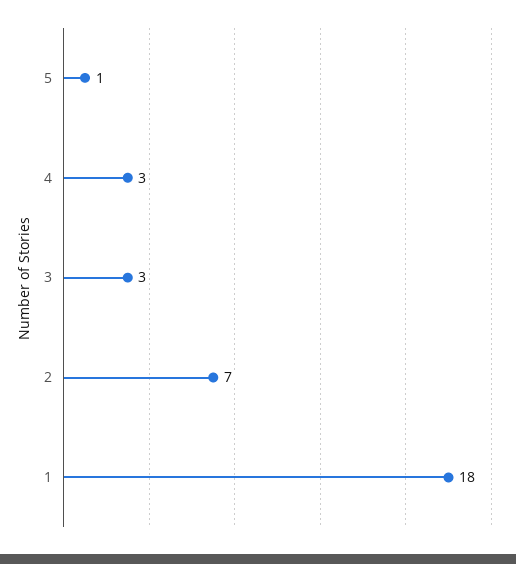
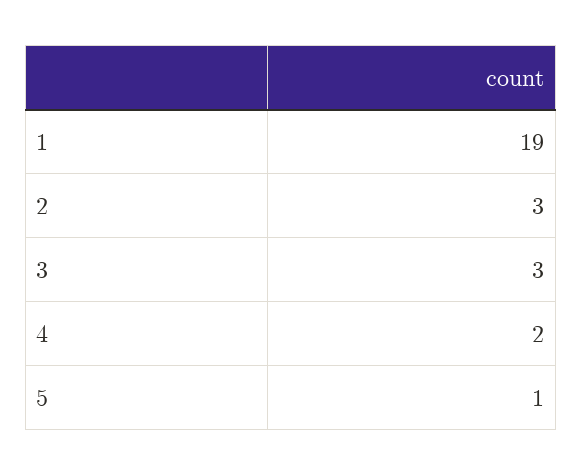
4: 3 -> 2
2: 7 -> 3
1: 18 -> 19

